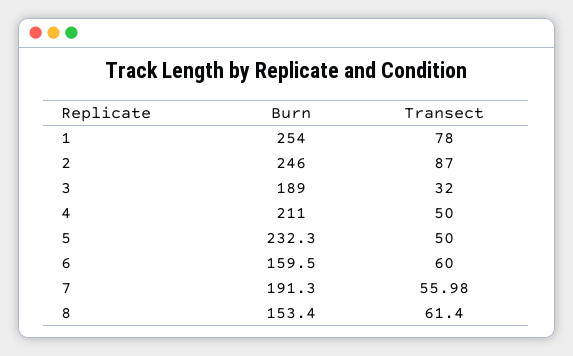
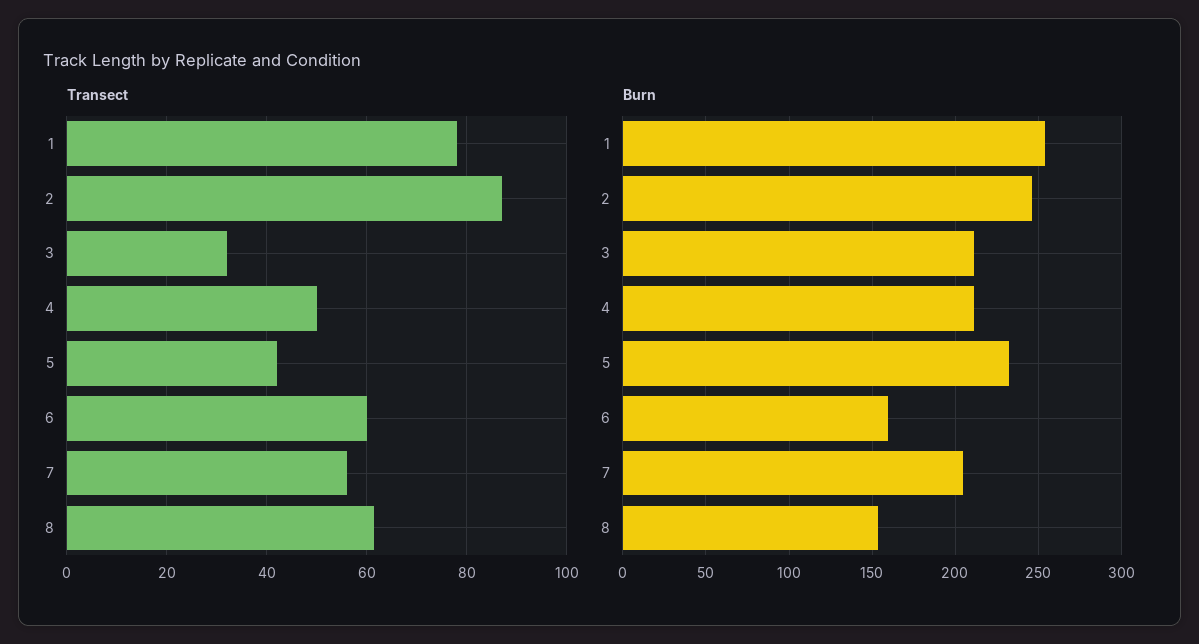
Burn, 3: 189 -> 210
Transect, 5: 50 -> 42
Burn, 7: 191.3 -> 205

